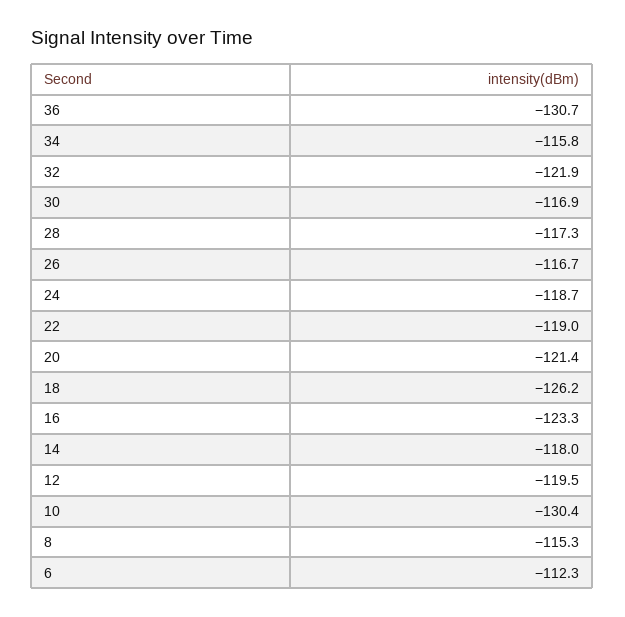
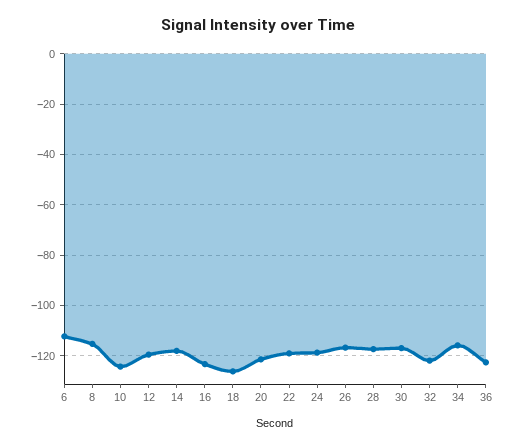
36: -130.7 -> -122.5
10: -130.4 -> -125

